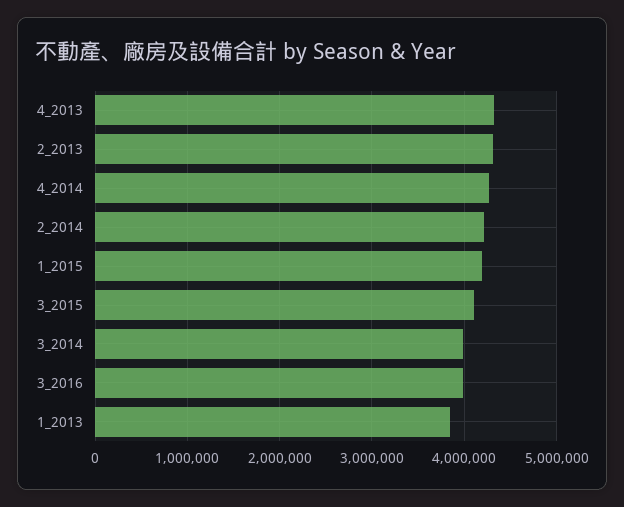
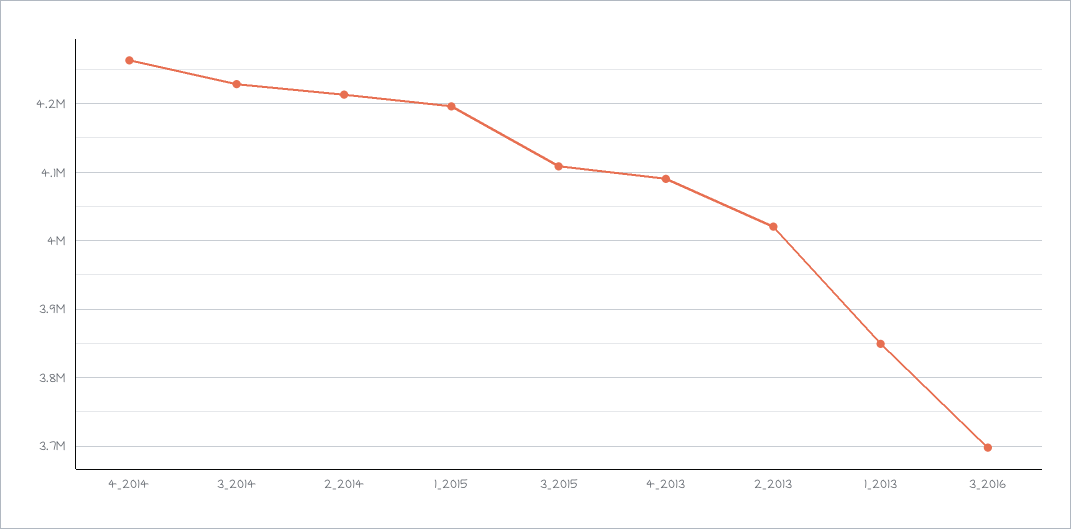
4_2013: 4300000 -> 4090000
2_2013: 4300000 -> 4020000
3_2014: 4000000 -> 4230000
3_2016: 4000000 -> 3700000

